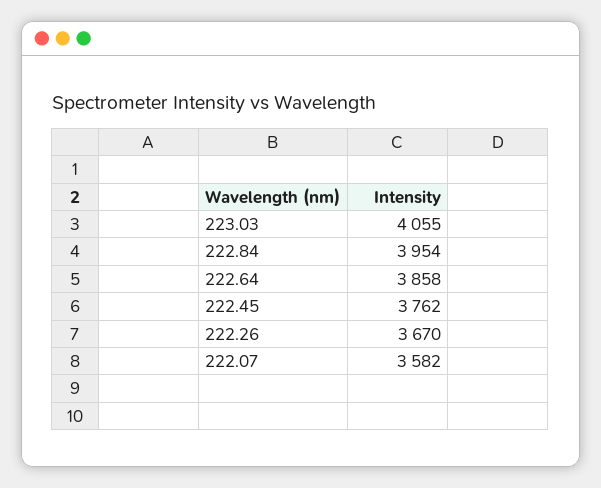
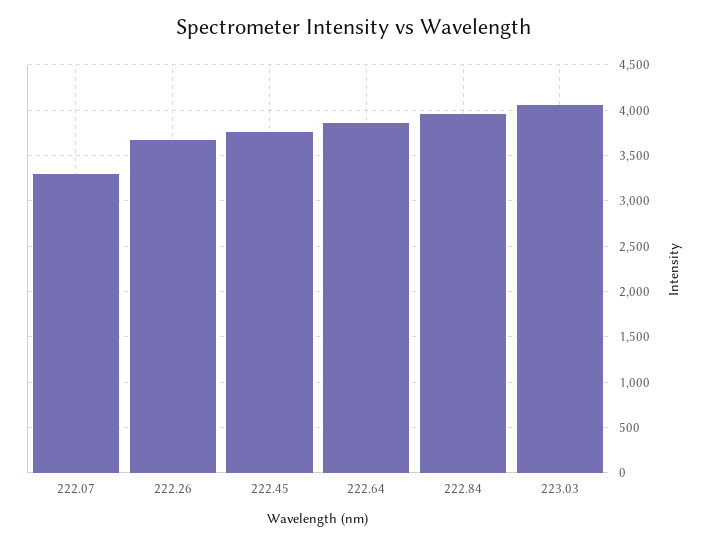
222.07: 3582 -> 3300

